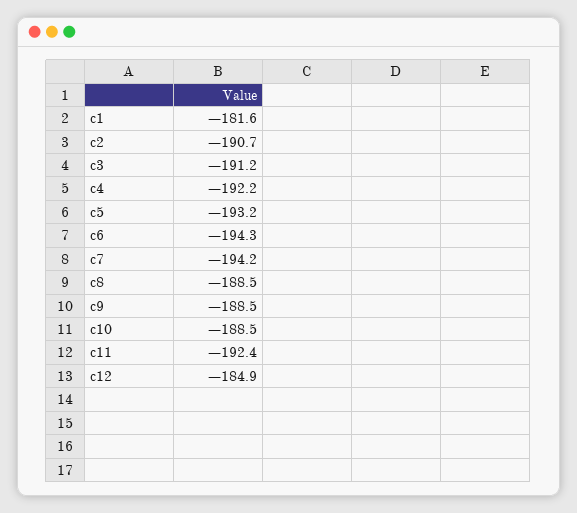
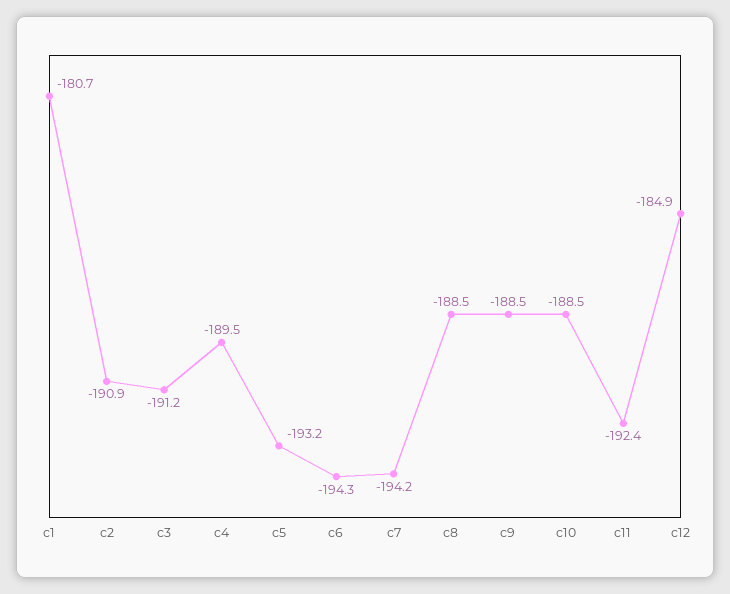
c1: -181.6 -> -180.7
c2: -190.7 -> -190.9
c4: -192.2 -> -189.5

